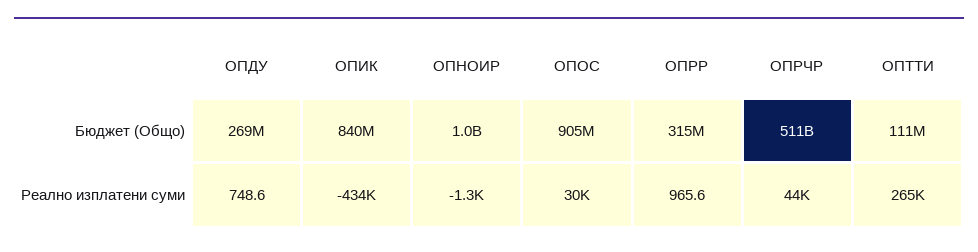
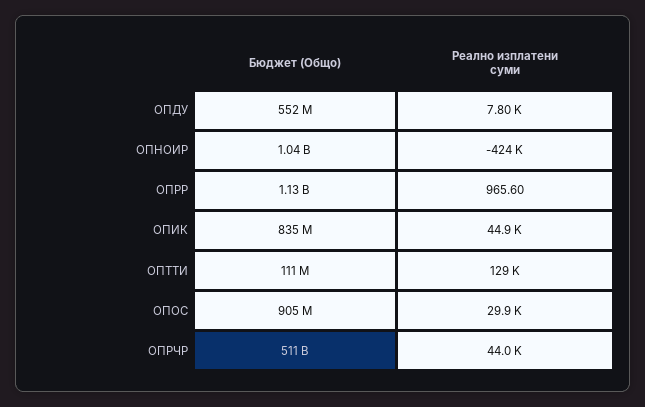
ОПДУ, Бюджет (Общо): 269000000 -> 552000000
ОПИК, Бюджет (Общо): 840000000 -> 835000000
ОПРР, Бюджет (Общо): 315000000 -> 1130000000
ОПДУ, Реално изплатени суми: 748.6 -> 7800
ОПИК, Реално изплатени суми: -434000 -> 44900
ОПНОИР, Реално изплатени суми: -1300 -> -424000
ОПТТИ, Реално изплатени суми: 265000 -> 129000

